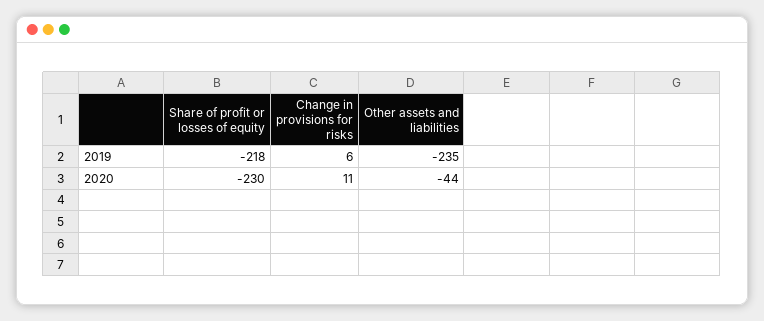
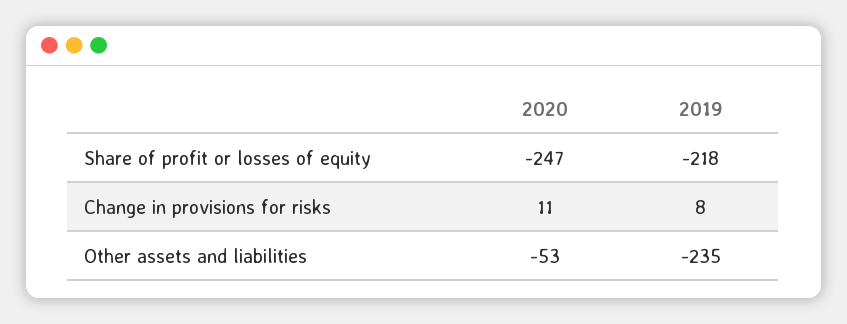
Change in provisions for risks, 2019: 6 -> 8
Share of profit or losses of equity, 2020: -230 -> -247
Other assets and liabilities, 2020: -44 -> -53

